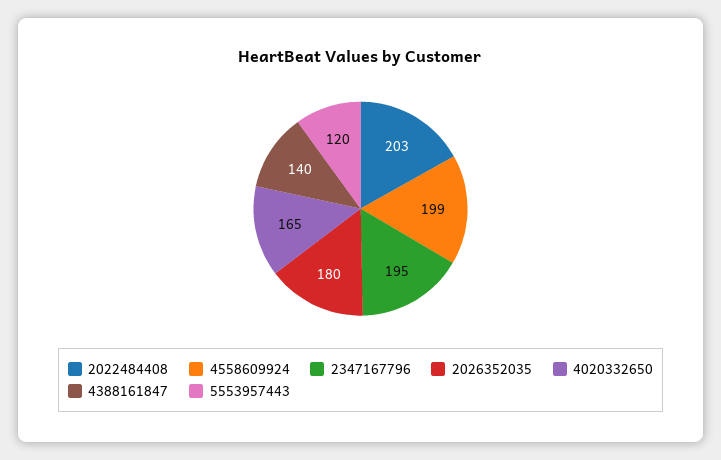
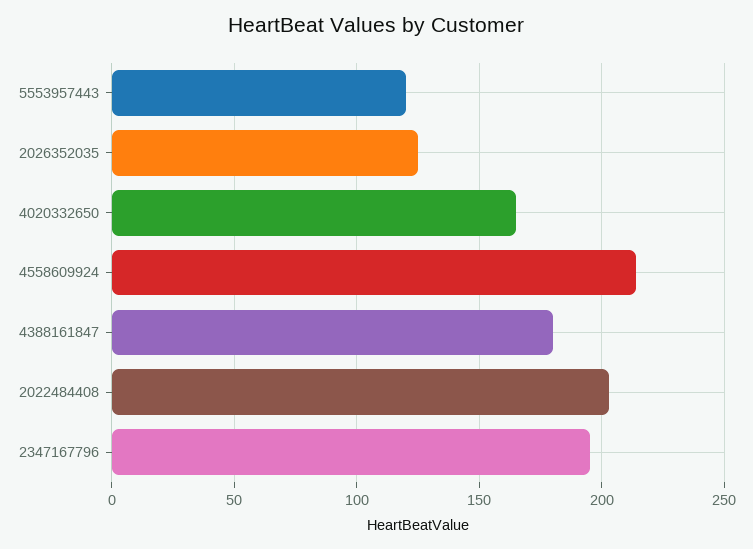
4558609924: 199 -> 215
2026352035: 180 -> 125
4388161847: 140 -> 180

